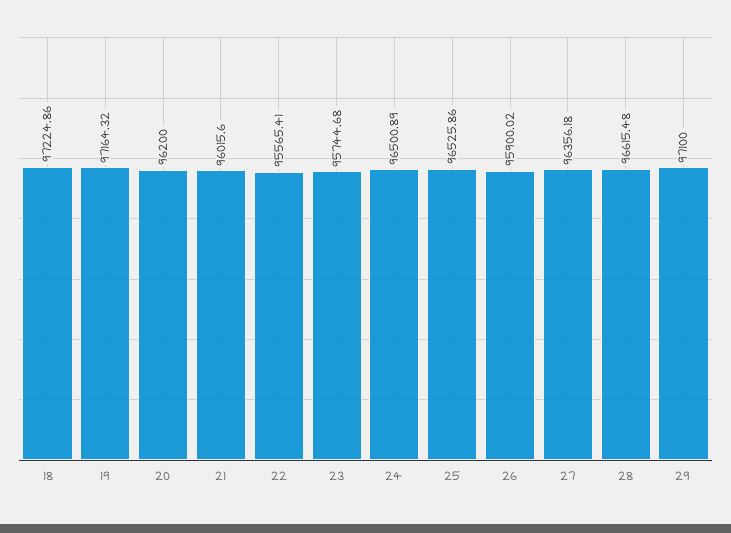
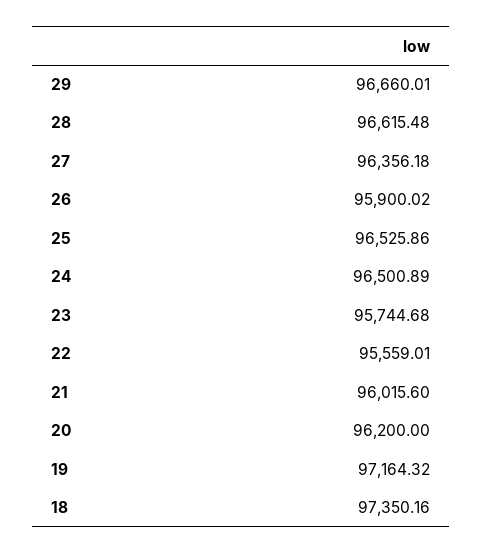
18: 97224.86 -> 97350.16
22: 95565.41 -> 95559.01
29: 97100 -> 96660.01

